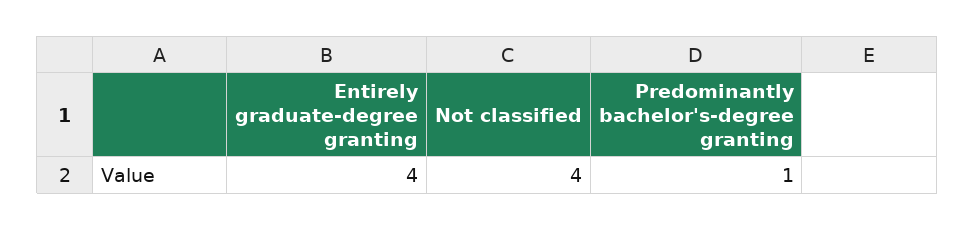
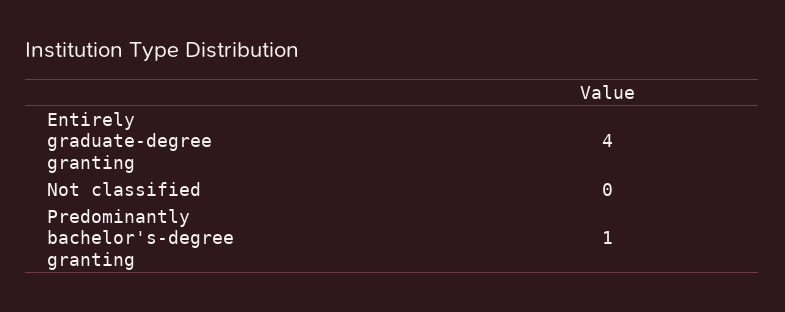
Not classified: 4 -> 0

